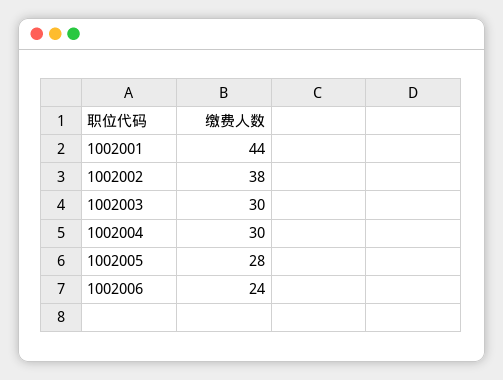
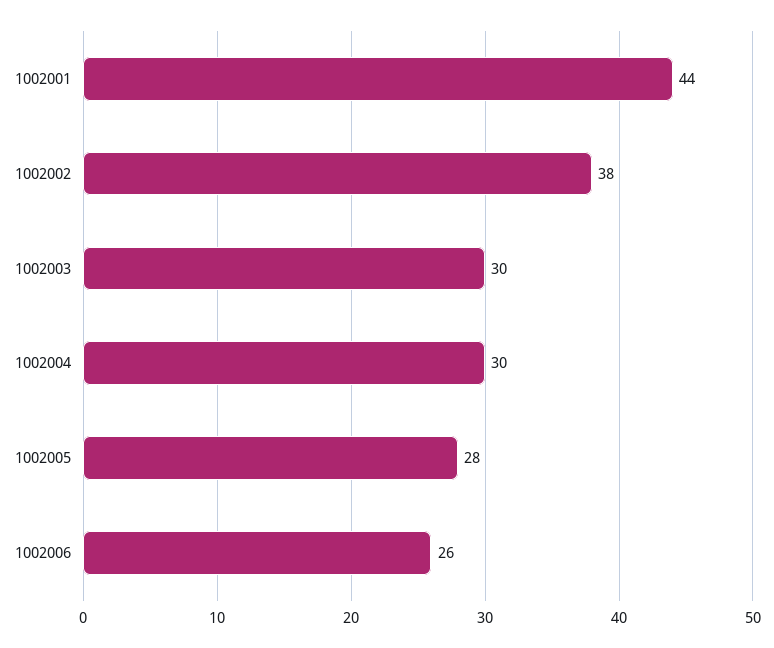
1002006: 24 -> 26

